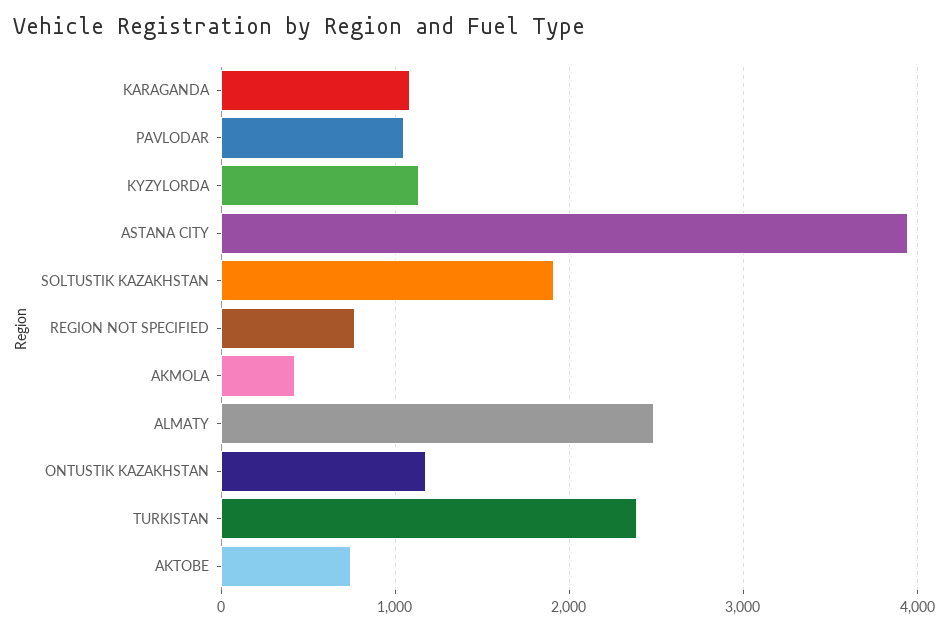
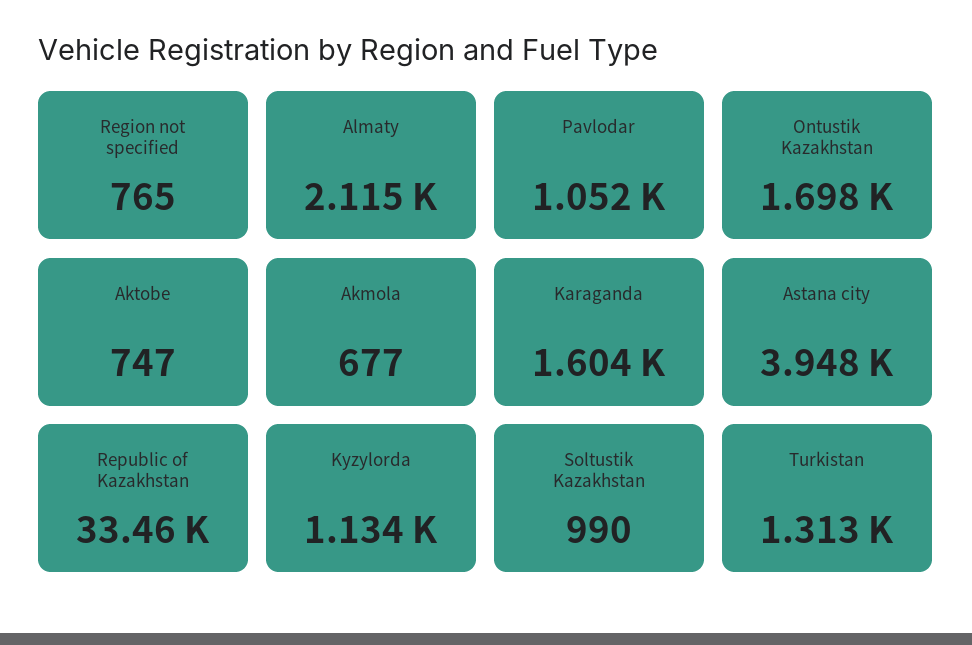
KARAGANDA: 1100 -> 1604
SOLTUSTIK KAZAKHSTAN: 1900 -> 990
AKMOLA: 400 -> 677
ALMATY: 2500 -> 2115
ONTUSTIK KAZAKHSTAN: 1200 -> 1698
TURKISTAN: 2400 -> 1313
Republic of Kazakhstan: none -> 33460

